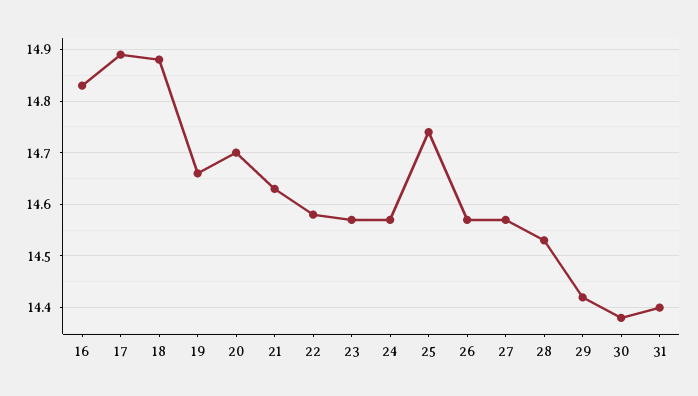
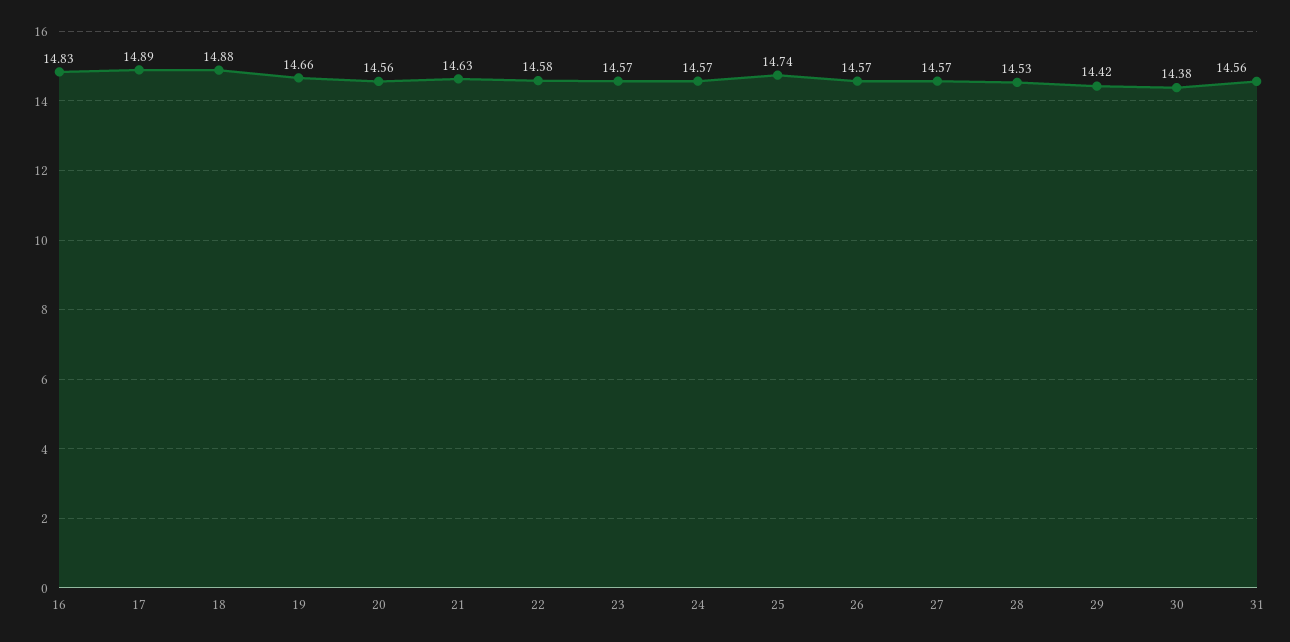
20: 14.7 -> 14.56
31: 14.4 -> 14.56

